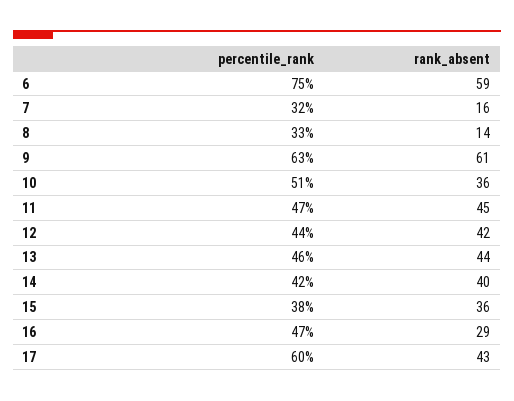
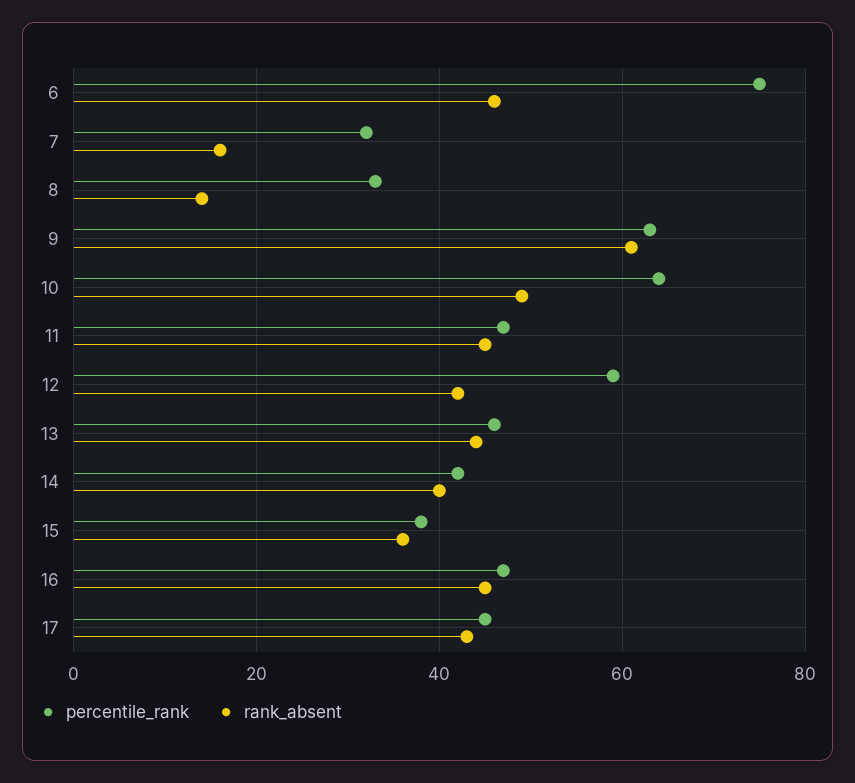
rank_absent, 6: 59 -> 45
percentile_rank, 10: 51 -> 65
rank_absent, 10: 36 -> 50
percentile_rank, 12: 44 -> 60
rank_absent, 16: 29 -> 45
percentile_rank, 17: 60 -> 45

